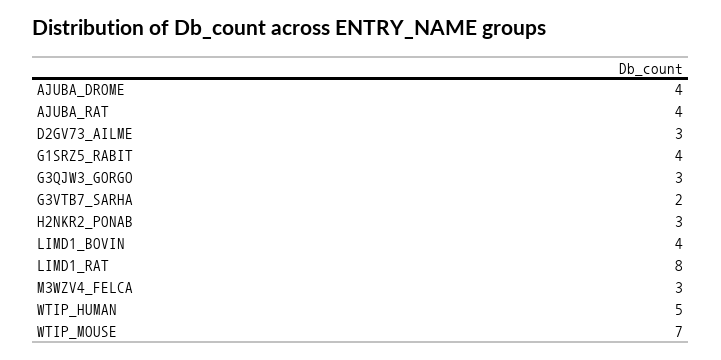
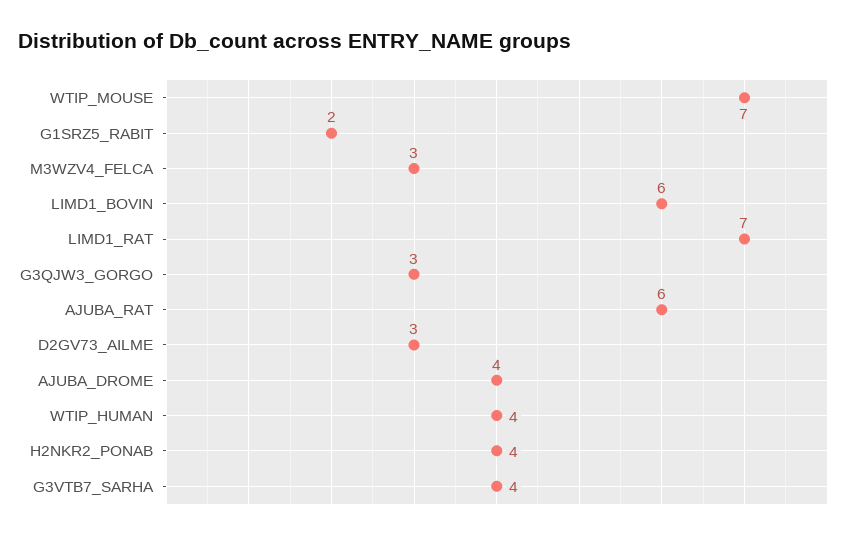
AJUBA_RAT: 4 -> 6
G1SRZ5_RABIT: 4 -> 2
G3VTB7_SARHA: 2 -> 4
H2NKR2_PONAB: 3 -> 4
LIMD1_BOVIN: 4 -> 6
LIMD1_RAT: 8 -> 7
WTIP_HUMAN: 5 -> 4

